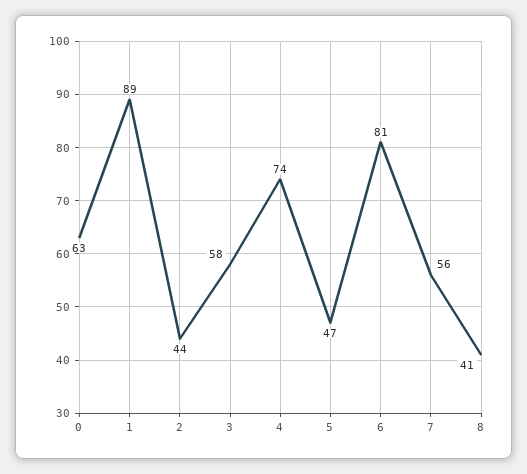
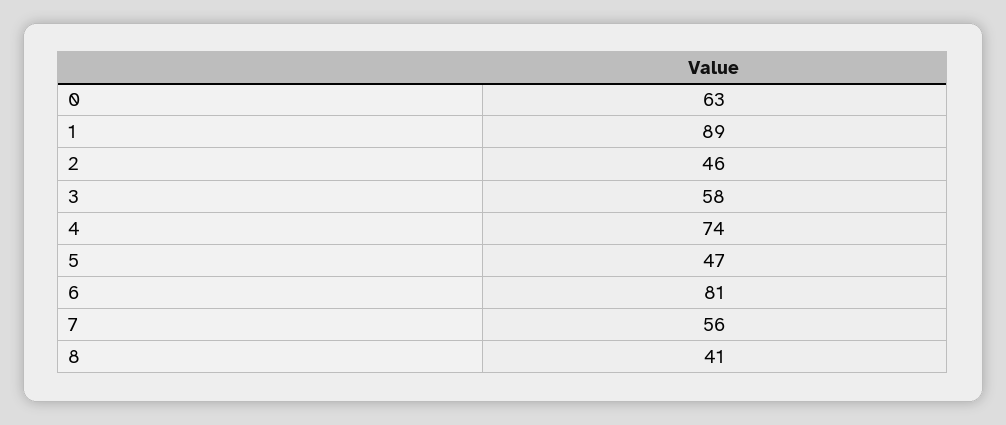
2: 44 -> 46

